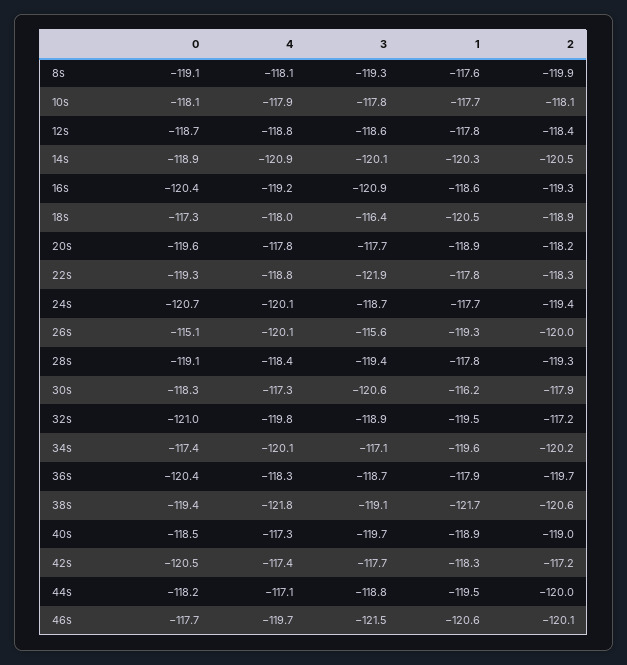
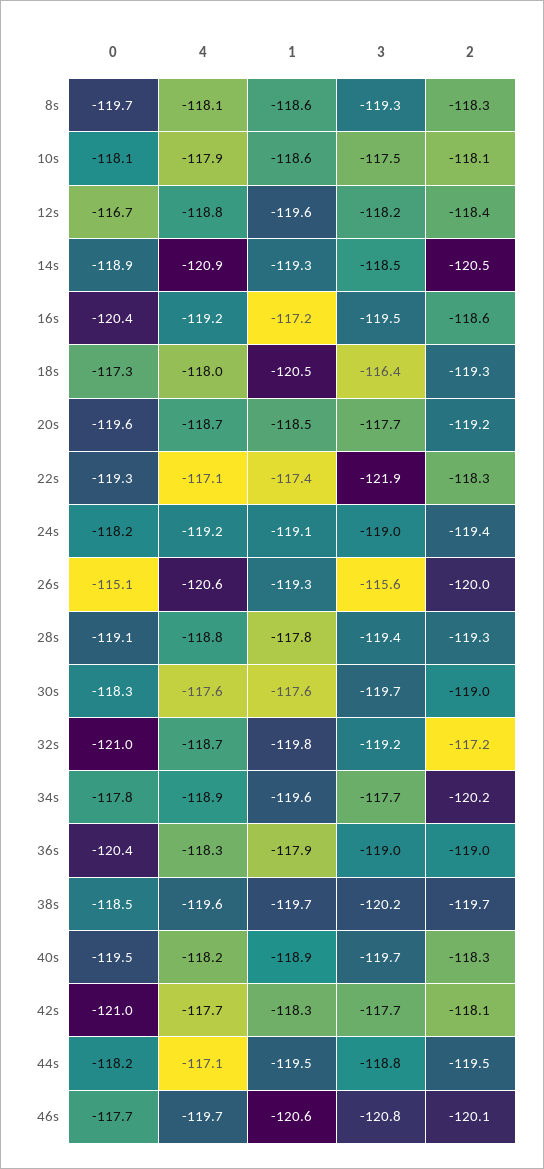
0, 8s: -119.1 -> -119.7
1, 8s: -117.6 -> -118.6
2, 8s: -119.9 -> -118.3
3, 10s: -117.8 -> -117.5
1, 10s: -117.7 -> -118.6
0, 12s: -118.7 -> -116.7
3, 12s: -118.6 -> -118.2
1, 12s: -117.8 -> -119.6
3, 14s: -120.1 -> -118.5
1, 14s: -120.3 -> -119.3
3, 16s: -120.9 -> -119.5
1, 16s: -118.6 -> -117.2
2, 16s: -119.3 -> -118.6
2, 18s: -118.9 -> -119.3
4, 20s: -117.8 -> -118.7
1, 20s: -118.9 -> -118.5
2, 20s: -118.2 -> -119.2
4, 22s: -118.8 -> -117.1
1, 22s: -117.8 -> -117.4
0, 24s: -120.7 -> -118.2
4, 24s: -120.1 -> -119.2
3, 24s: -118.7 -> -119
1, 24s: -117.7 -> -119.1
4, 26s: -120.1 -> -120.6
4, 28s: -118.4 -> -118.8
4, 30s: -117.3 -> -117.6
3, 30s: -120.6 -> -119.7
1, 30s: -116.2 -> -117.6
2, 30s: -117.9 -> -119
4, 32s: -119.8 -> -118.7
3, 32s: -118.9 -> -119.2
1, 32s: -119.5 -> -119.8
0, 34s: -117.4 -> -117.8
4, 34s: -120.1 -> -118.9
3, 34s: -117.1 -> -117.7
3, 36s: -118.7 -> -119
2, 36s: -119.7 -> -119
0, 38s: -119.4 -> -118.5
4, 38s: -121.8 -> -119.6
3, 38s: -119.1 -> -120.2
1, 38s: -121.7 -> -119.7
2, 38s: -120.6 -> -119.7
0, 40s: -118.5 -> -119.5
4, 40s: -117.3 -> -118.2
2, 40s: -119 -> -118.3
0, 42s: -120.5 -> -121
4, 42s: -117.4 -> -117.7
2, 42s: -117.2 -> -118.1
2, 44s: -120 -> -119.5
3, 46s: -121.5 -> -120.8

